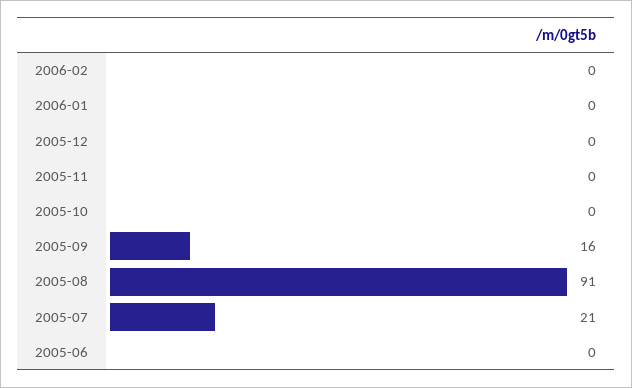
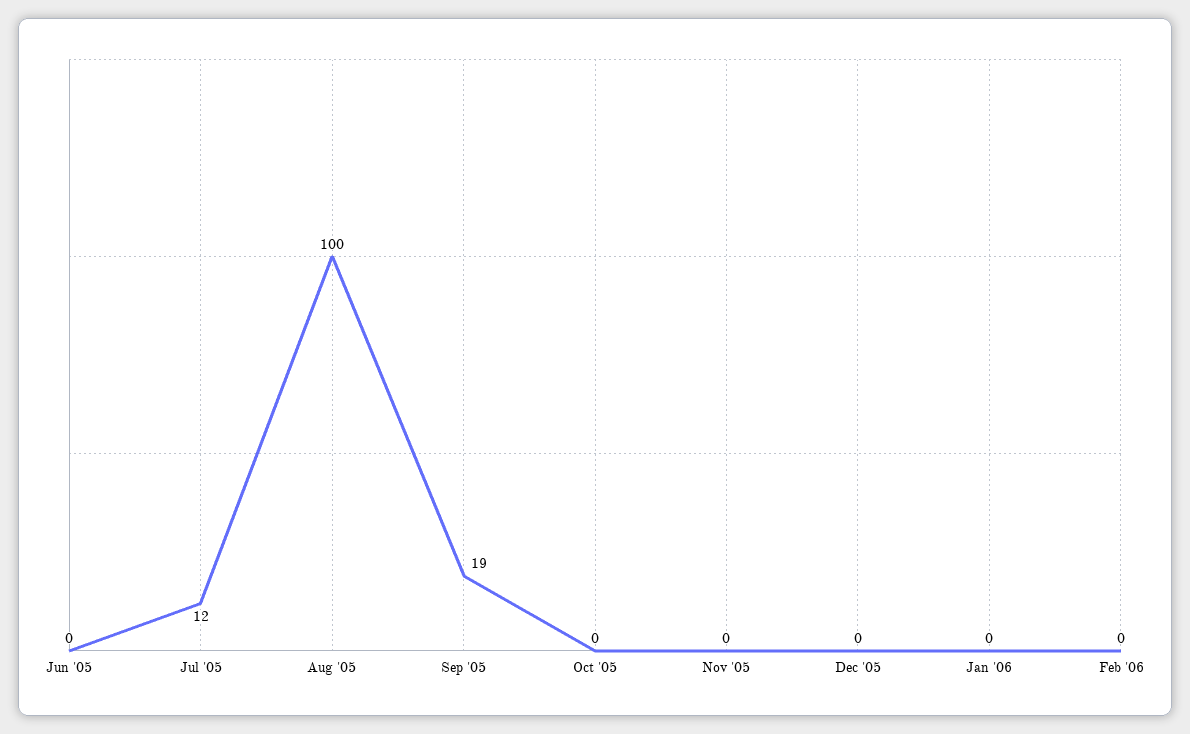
2005-09: 16 -> 19
2005-08: 91 -> 100
2005-07: 21 -> 12

